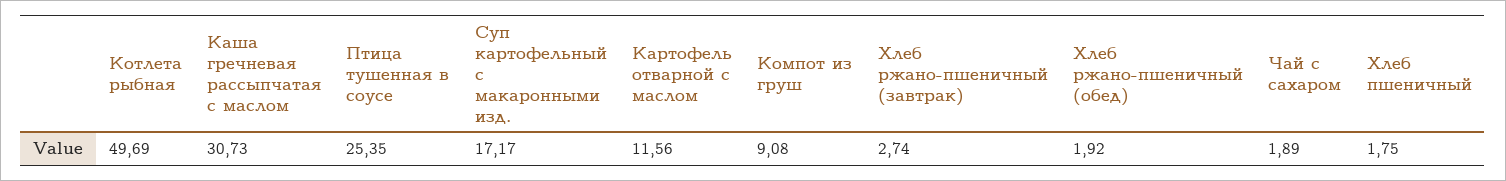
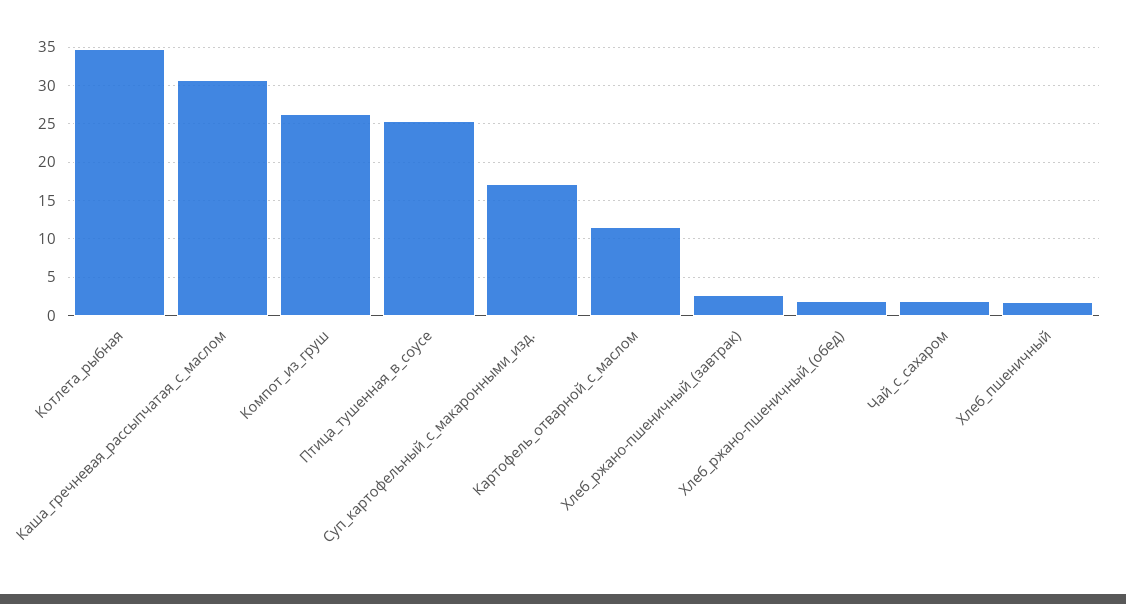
Котлета рыбная: 49.69 -> 35
Компот из груш: 9.08 -> 26

